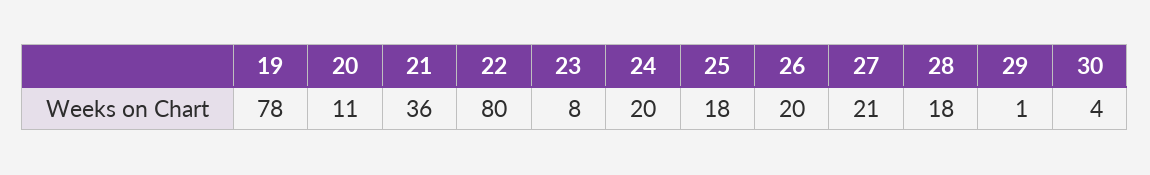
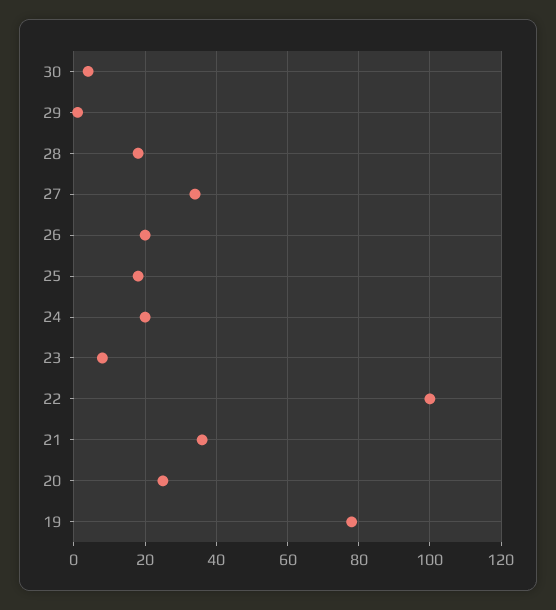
20: 11 -> 25
22: 80 -> 100
27: 21 -> 35

